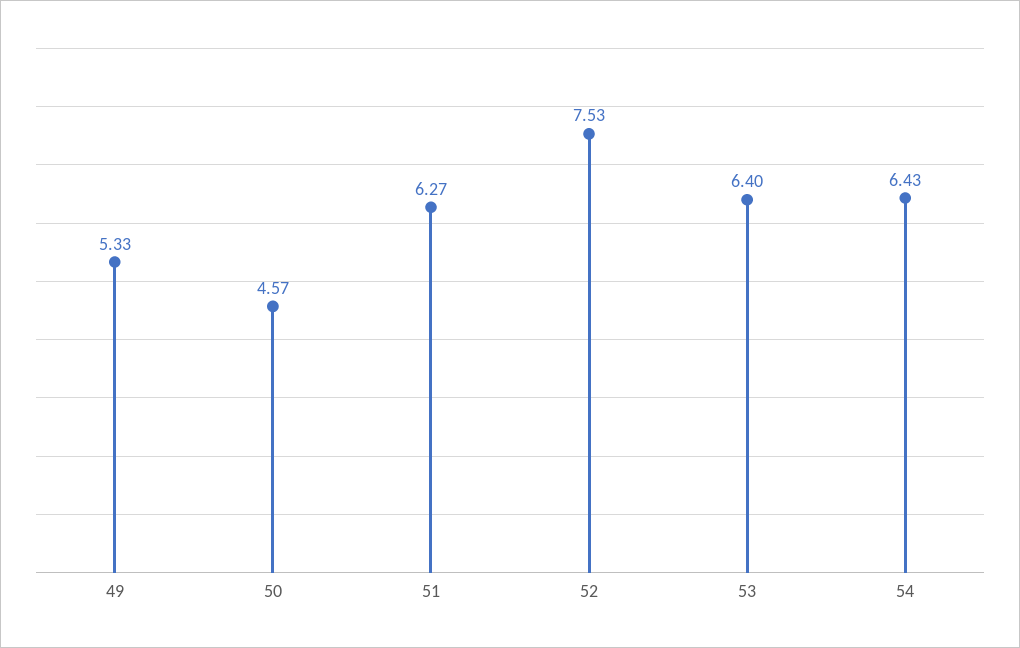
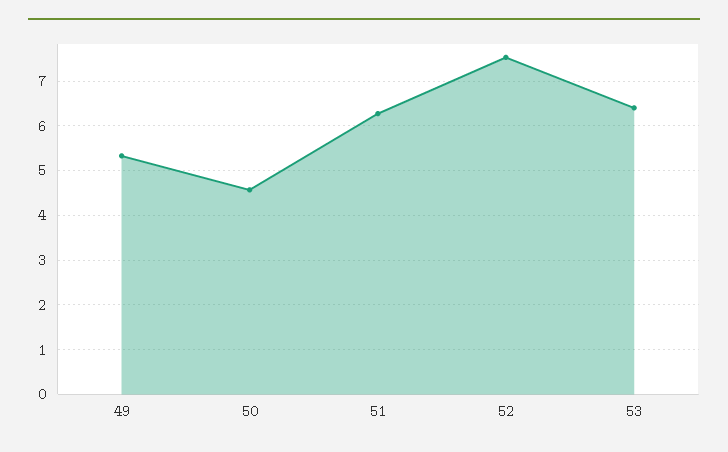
54: 6.43 -> none

